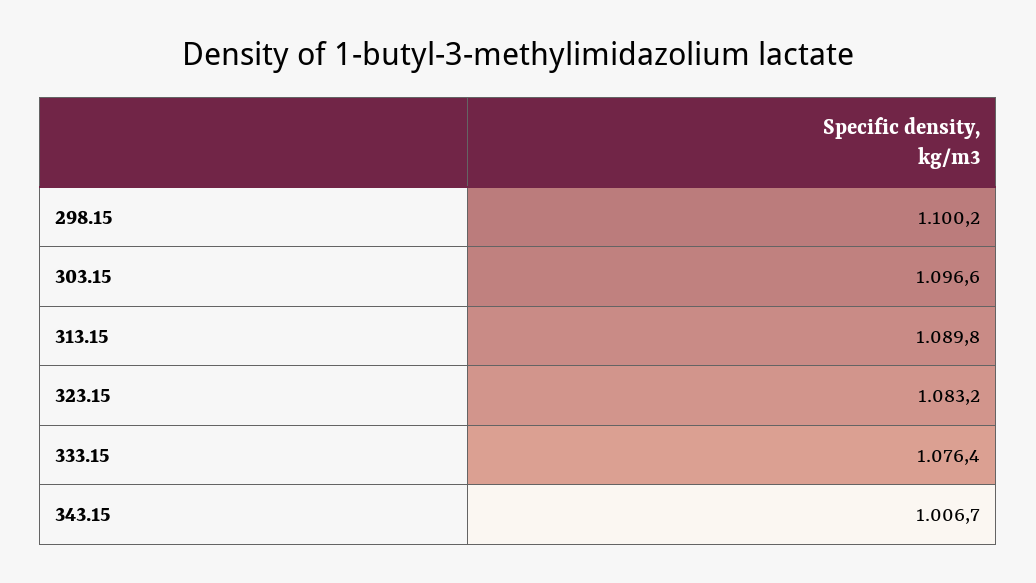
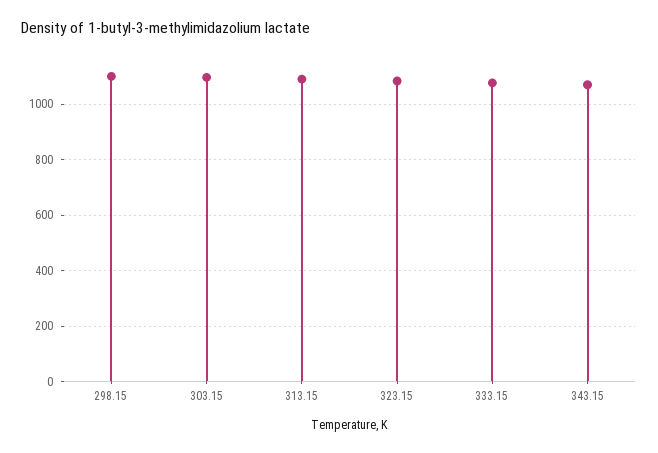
343.15: 1006.7 -> 1075

